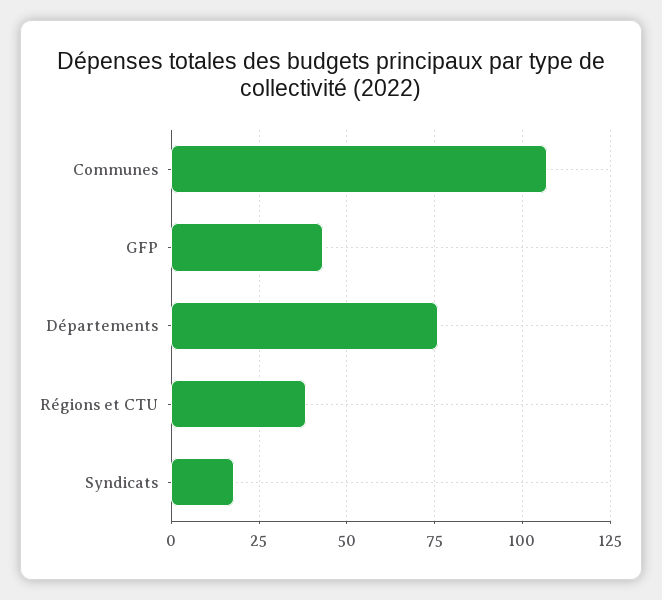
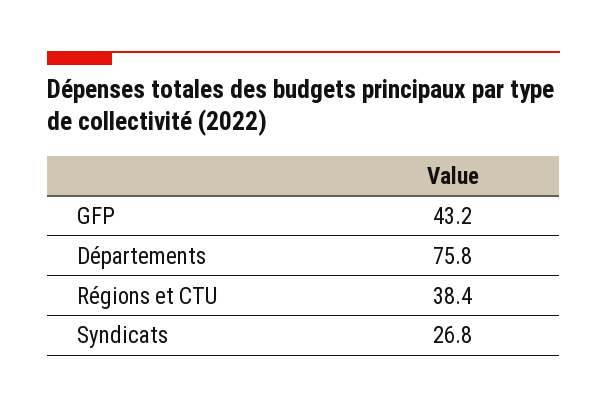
Communes: 107.5 -> none
Syndicats: 17.5 -> 26.8

